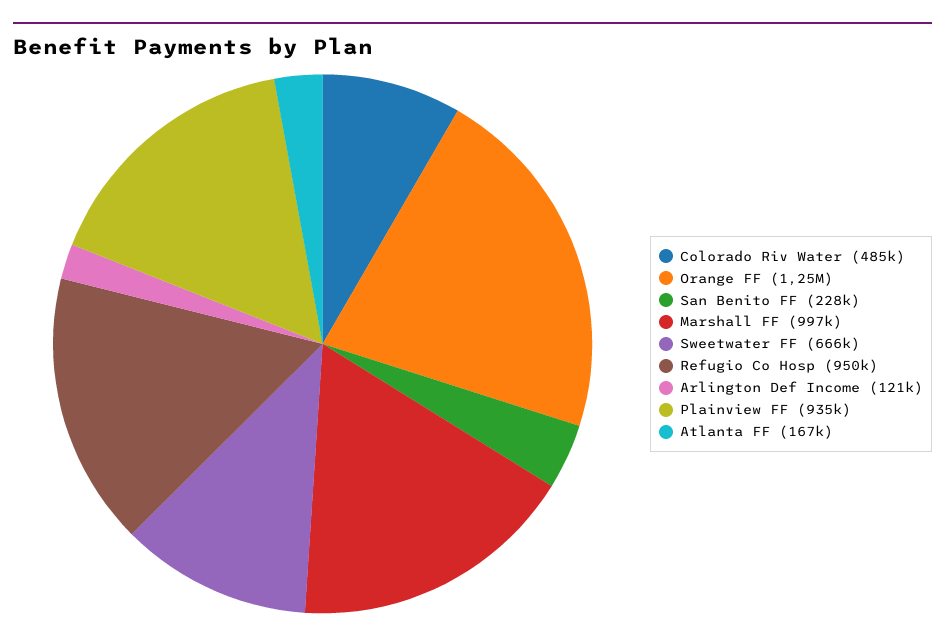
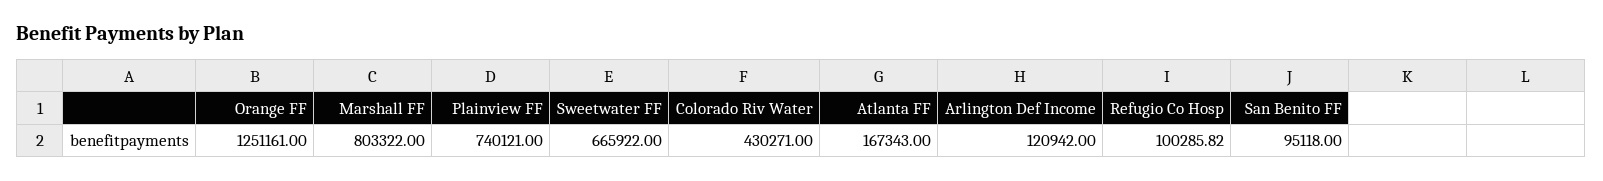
Colorado Riv Water: 485000 -> 430271
San Benito FF: 228000 -> 95118
Marshall FF: 997000 -> 803322
Refugio Co Hosp: 950000 -> 100285.82
Plainview FF: 935000 -> 740121

